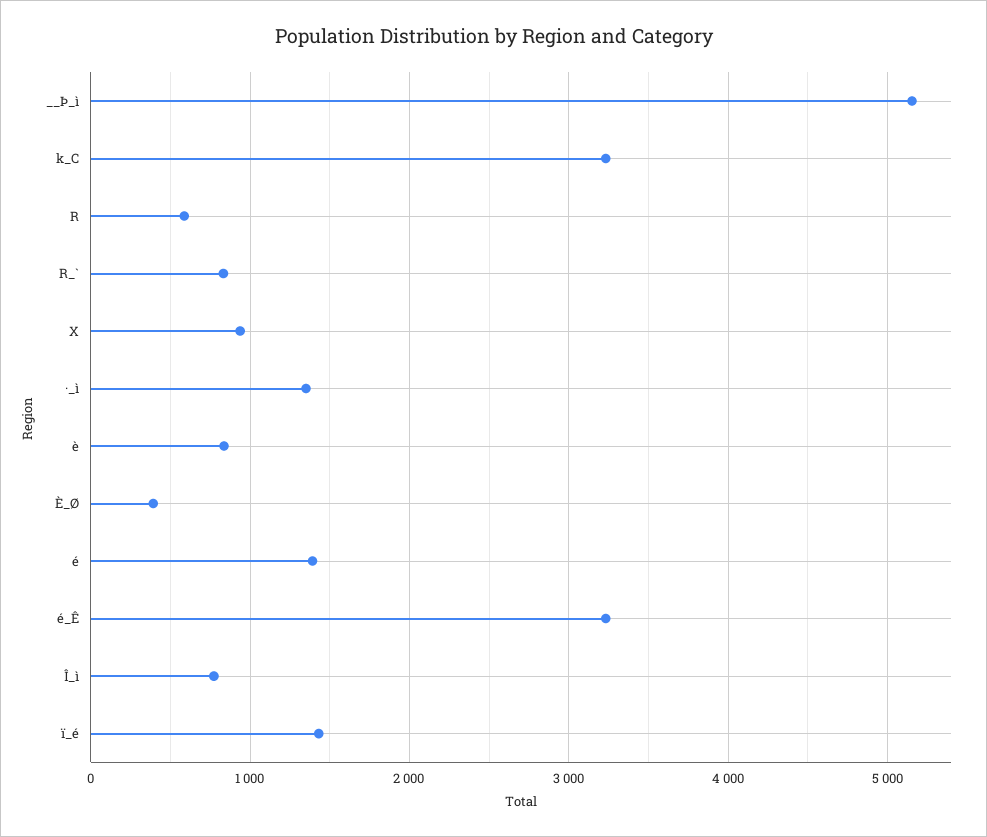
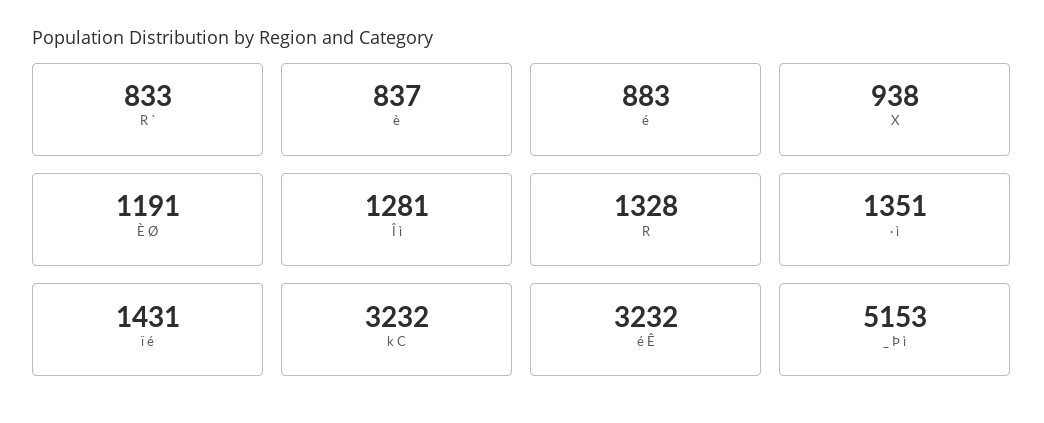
R: 600 -> 1328
È_Ø: 400 -> 1191
é: 1400 -> 883
Î_ì: 800 -> 1281

